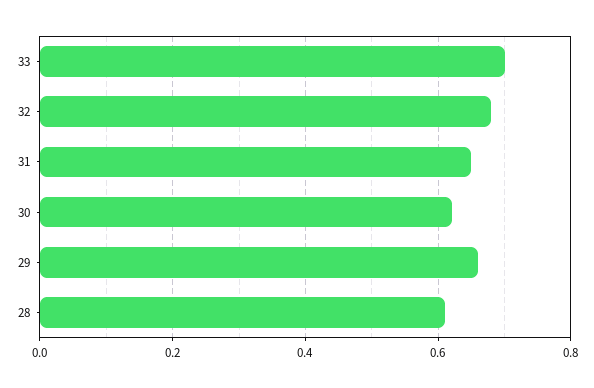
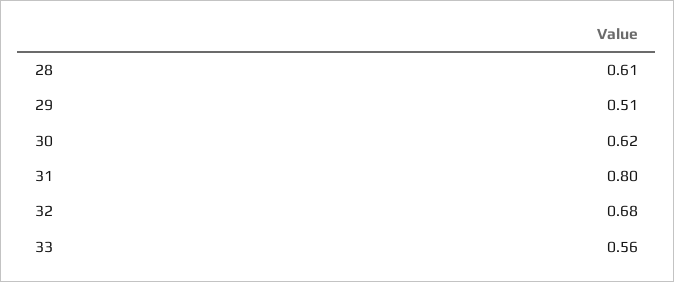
33: 0.7 -> 0.56
31: 0.65 -> 0.8
29: 0.65 -> 0.51

